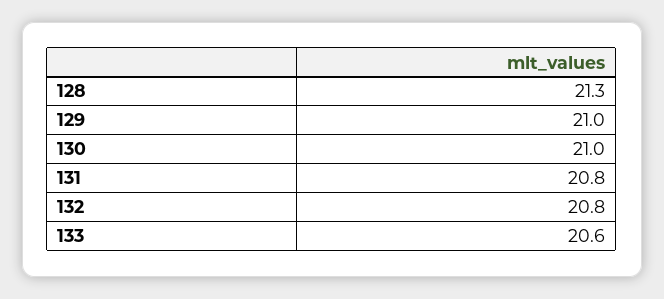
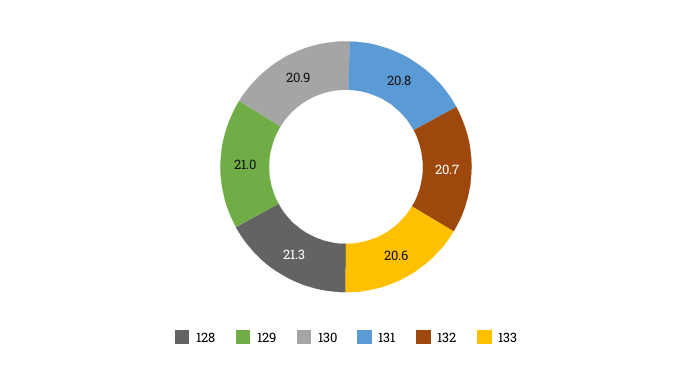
130: 21 -> 20.9
132: 20.8 -> 20.7

